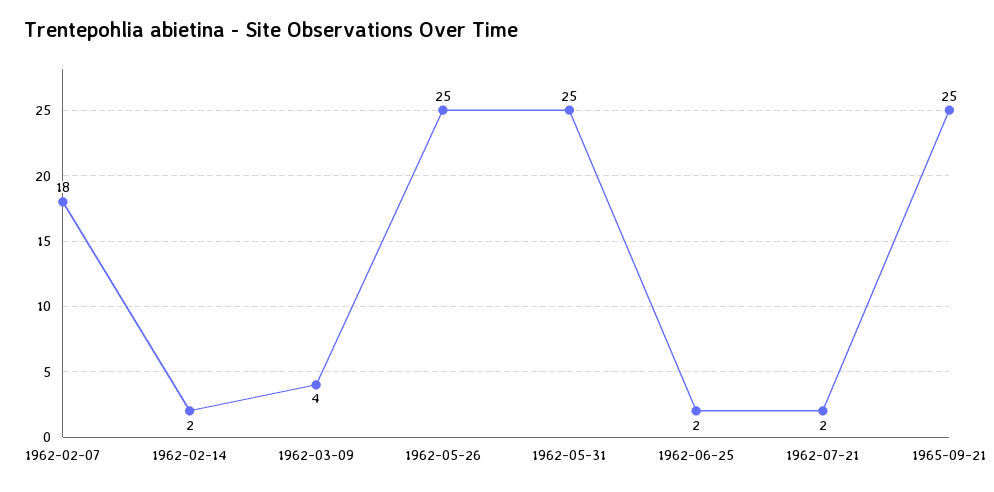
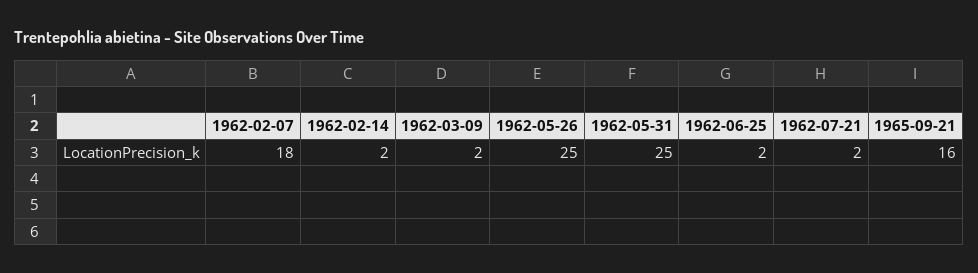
1962-03-09: 4 -> 2
1965-09-21: 25 -> 16

